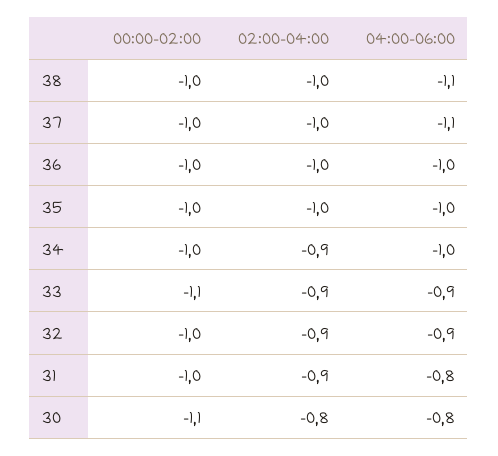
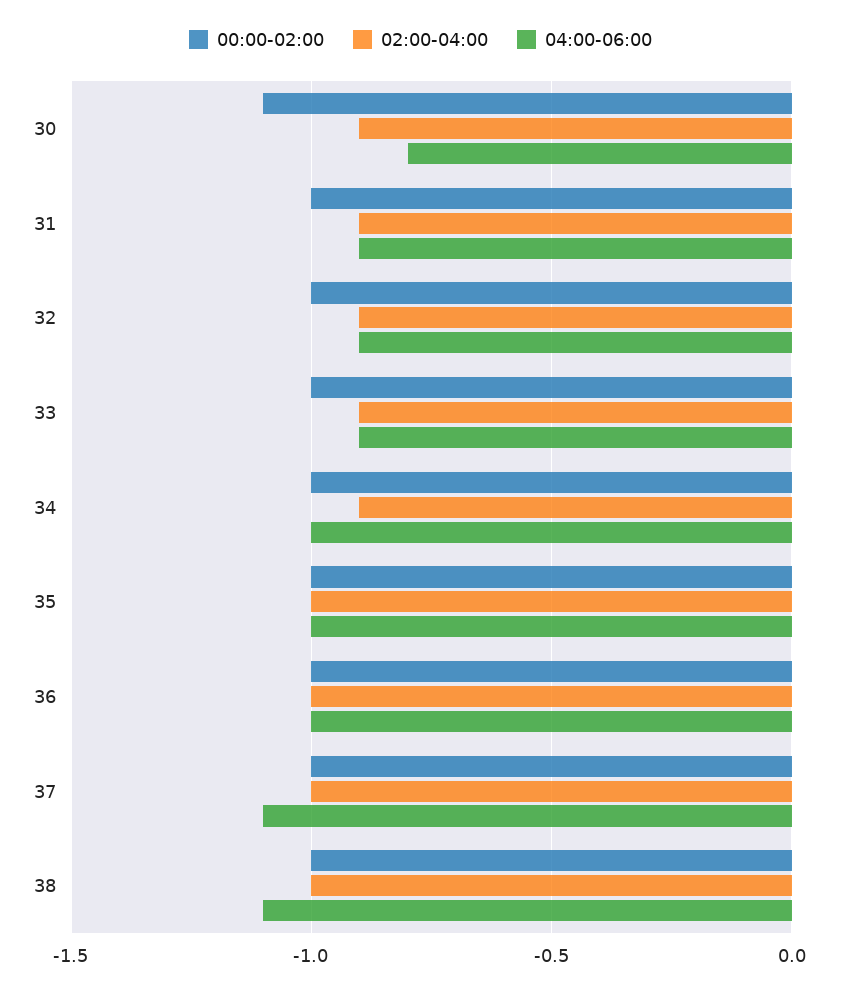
00:00-02:00, 33: -1.1 -> -1
04:00-06:00, 31: -0.8 -> -0.9
02:00-04:00, 30: -0.8 -> -0.9

